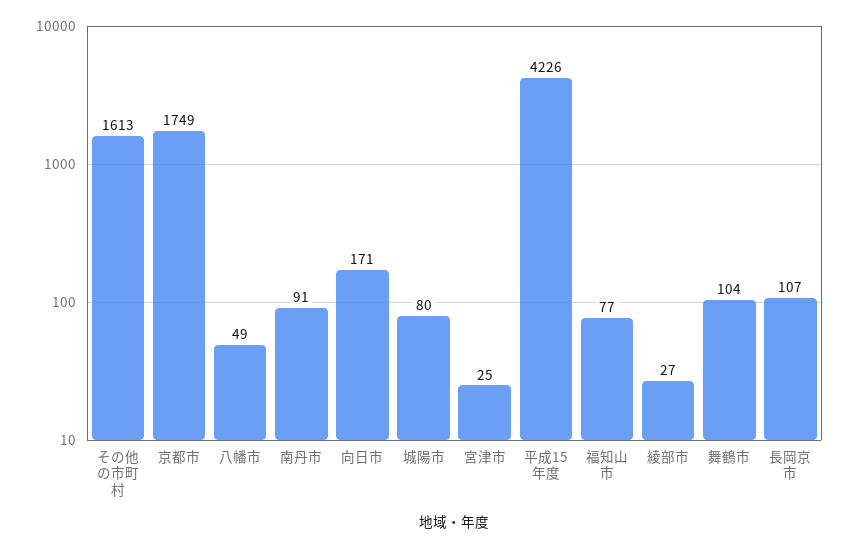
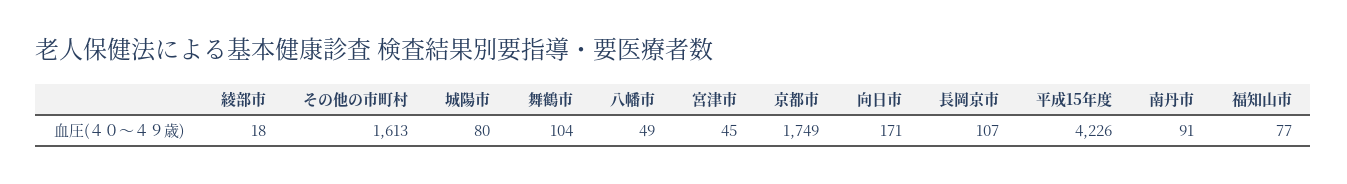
宮津市: 25 -> 45
綾部市: 27 -> 18

